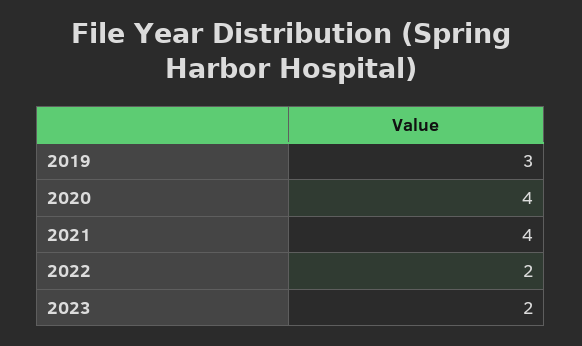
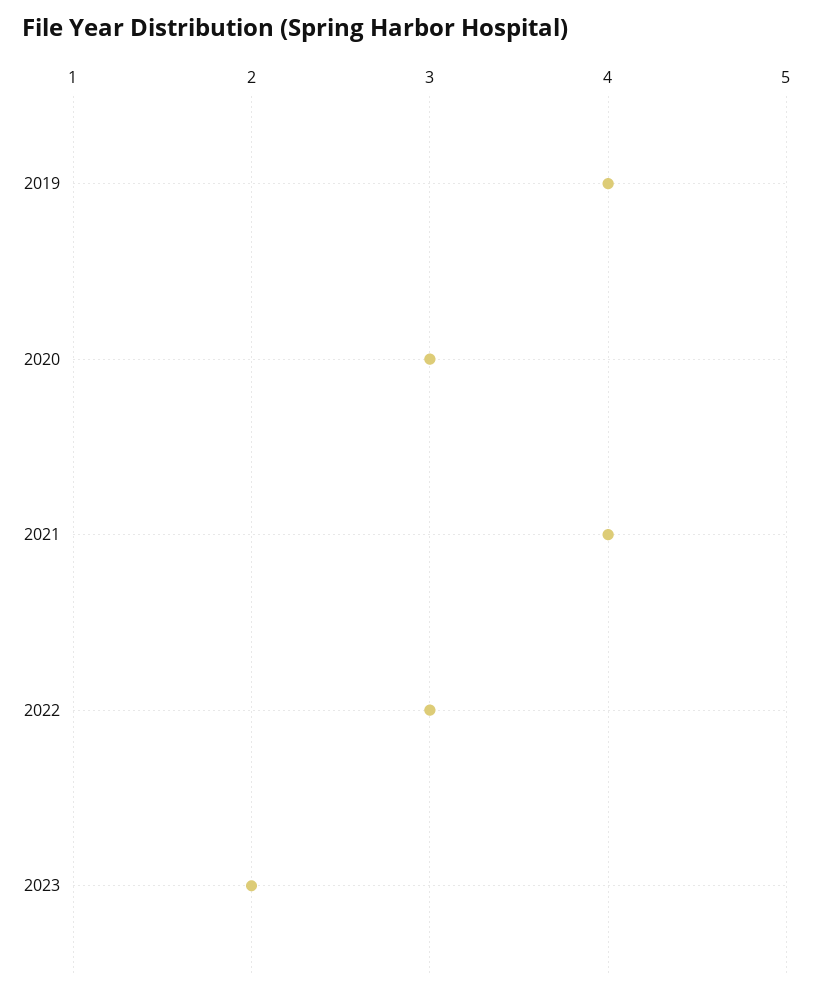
2019: 3 -> 4
2020: 4 -> 3
2022: 2 -> 3

